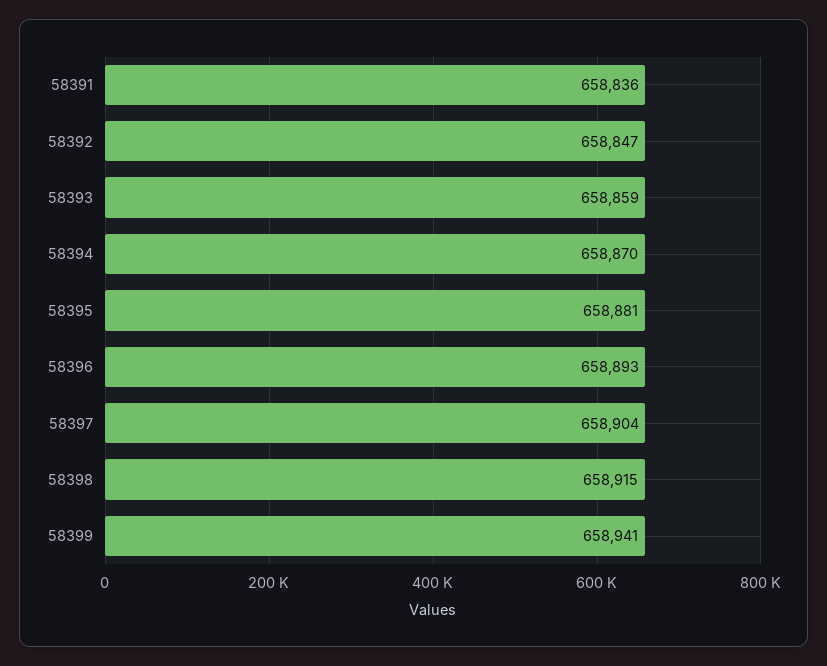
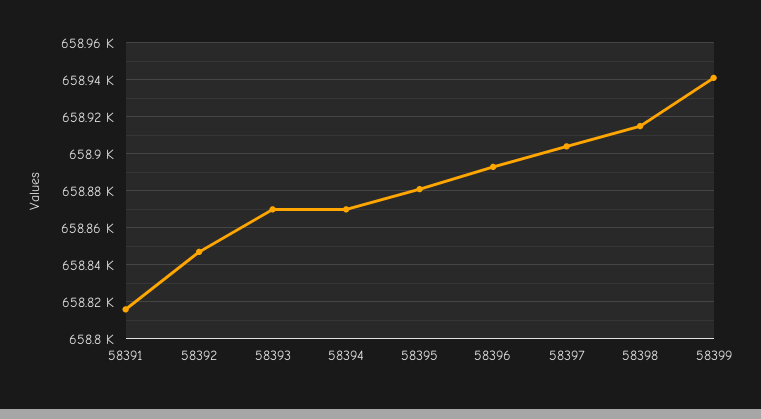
58391: 658836 -> 658815
58393: 658859 -> 658870

